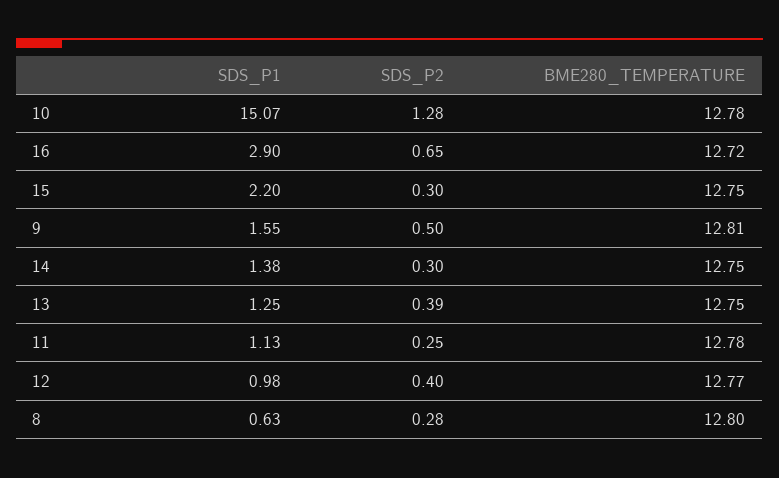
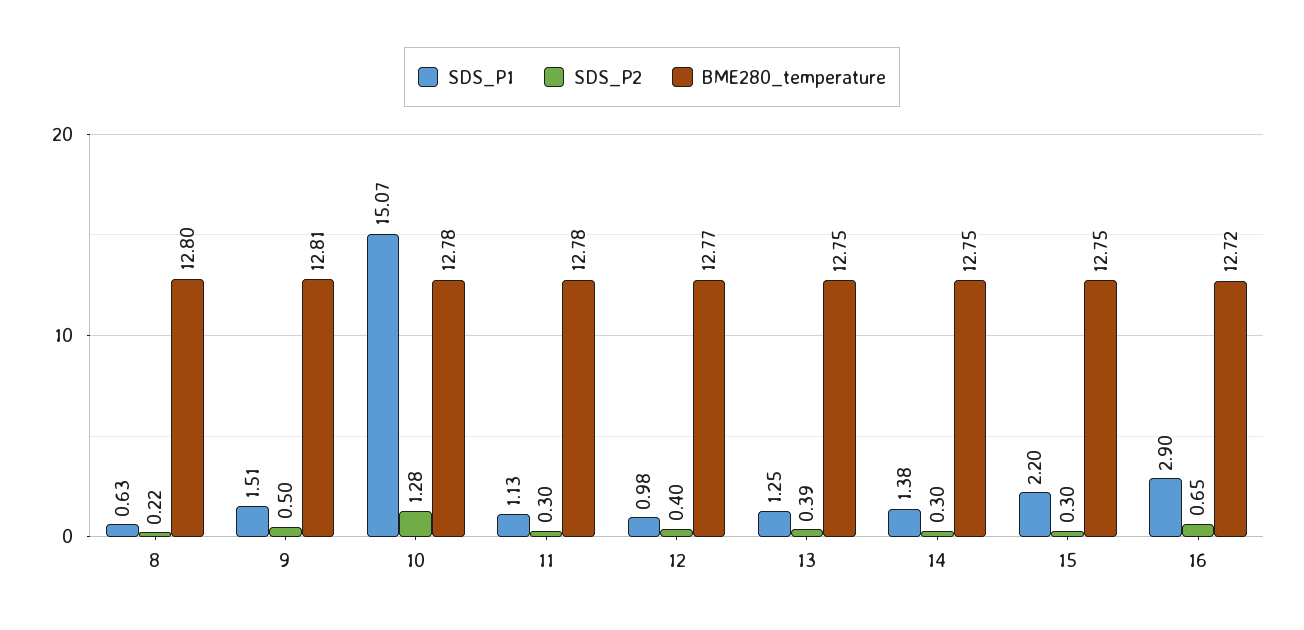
SDS_P1, 9: 1.55 -> 1.51
SDS_P2, 11: 0.25 -> 0.3
SDS_P2, 8: 0.28 -> 0.22

